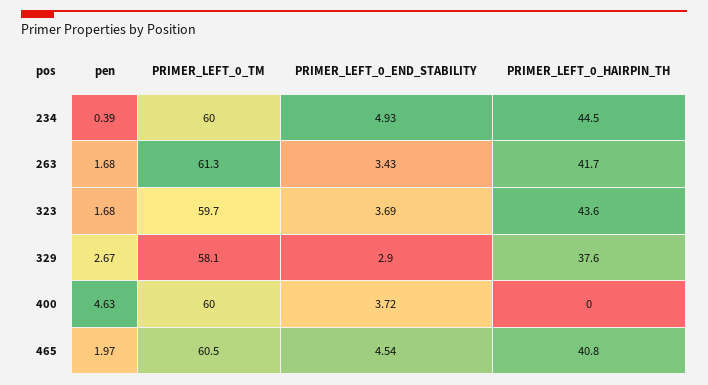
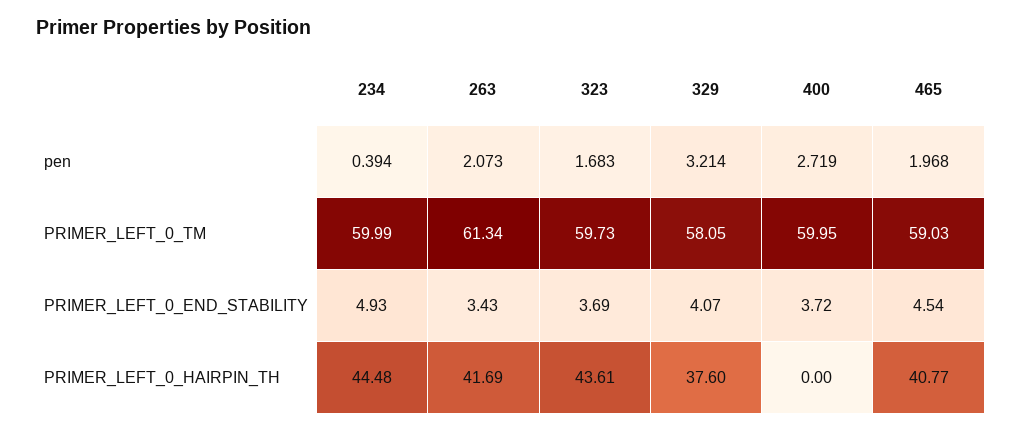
pen, 263: 1.68 -> 2.073
pen, 329: 2.67 -> 3.214
PRIMER_LEFT_0_END_STABILITY, 329: 2.9 -> 4.07
pen, 400: 4.63 -> 2.719
PRIMER_LEFT_0_TM, 465: 60.5 -> 59.03

